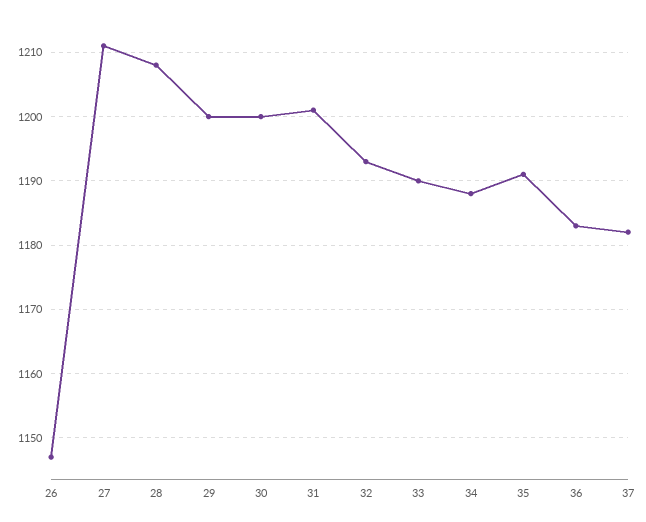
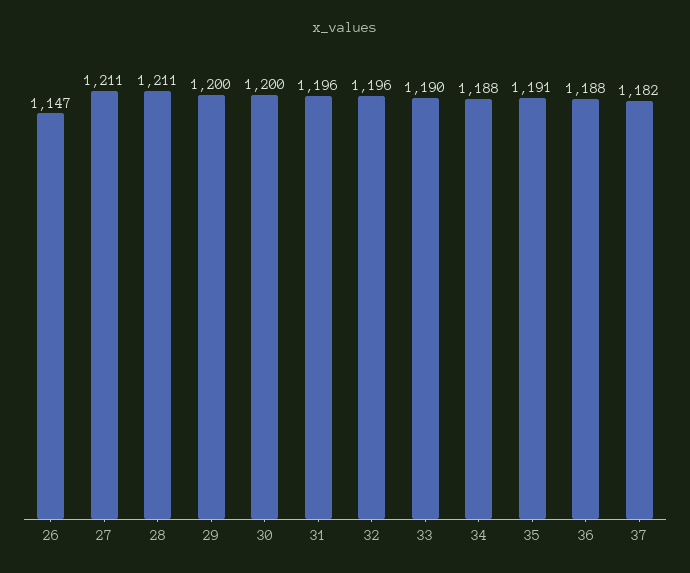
28: 1208 -> 1211
31: 1201 -> 1196
32: 1193 -> 1196
36: 1183 -> 1188

